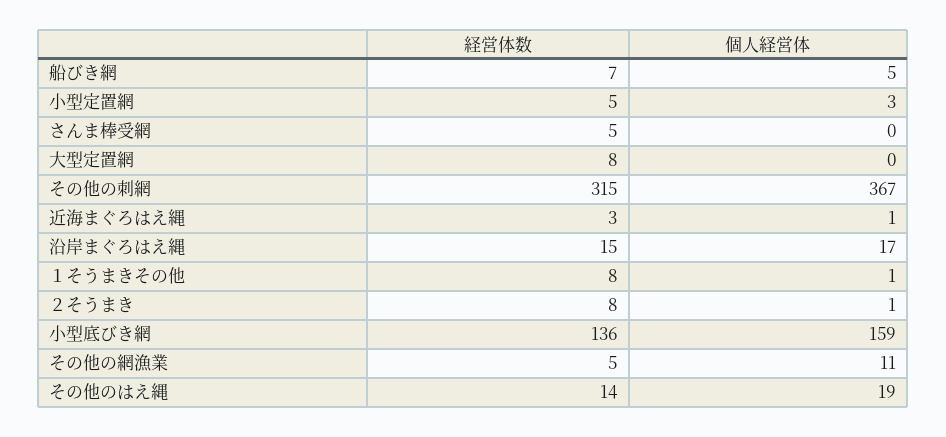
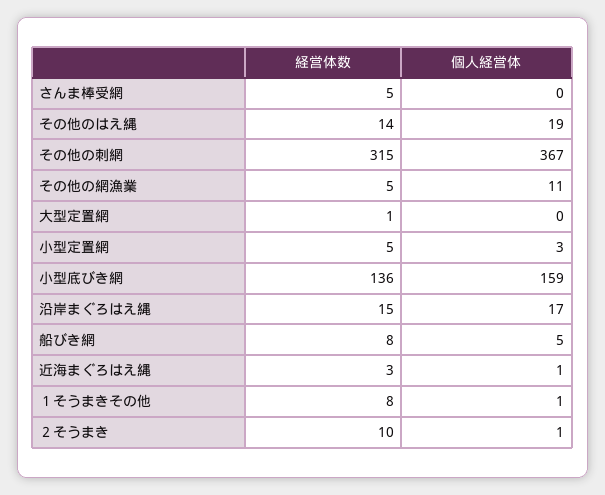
経営体数, 船びき網: 7 -> 8
経営体数, 大型定置網: 8 -> 1
経営体数, ２そうまき: 8 -> 10

